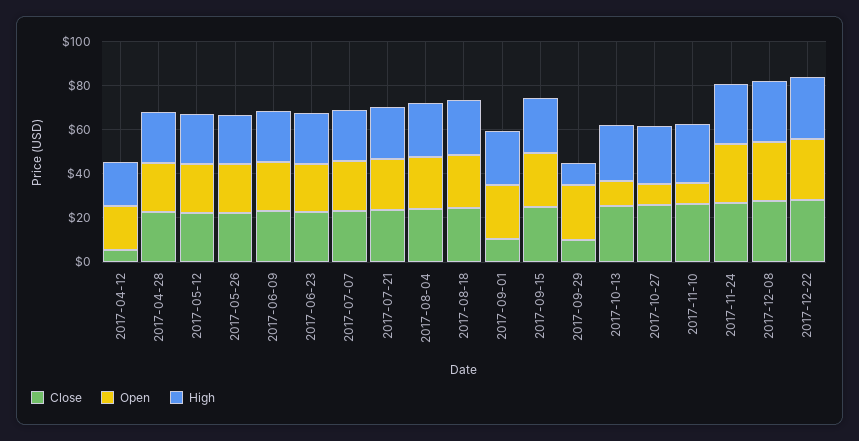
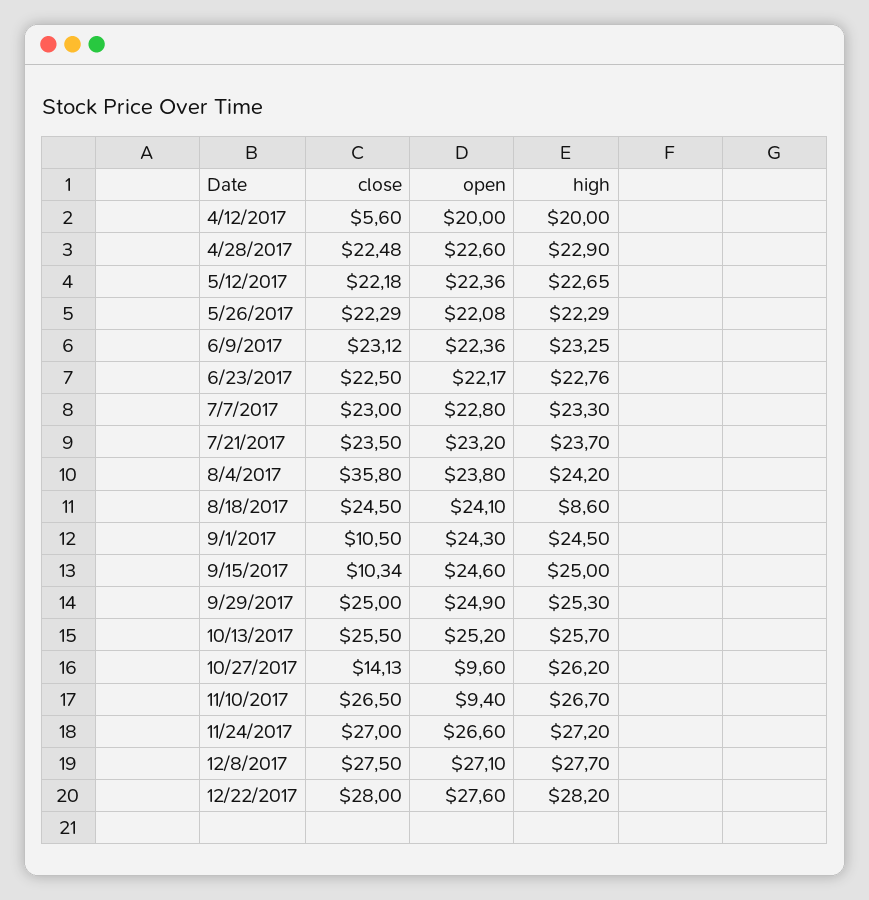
Close, 2017-08-04: 25 -> 35.8
High, 2017-08-18: 25 -> 8.6
Close, 2017-09-15: 25 -> 10.34
Close, 2017-09-29: 10 -> 25
High, 2017-09-29: 10 -> 25.3
Open, 2017-10-13: 10 -> 25.2
Close, 2017-10-27: 25 -> 14.13

